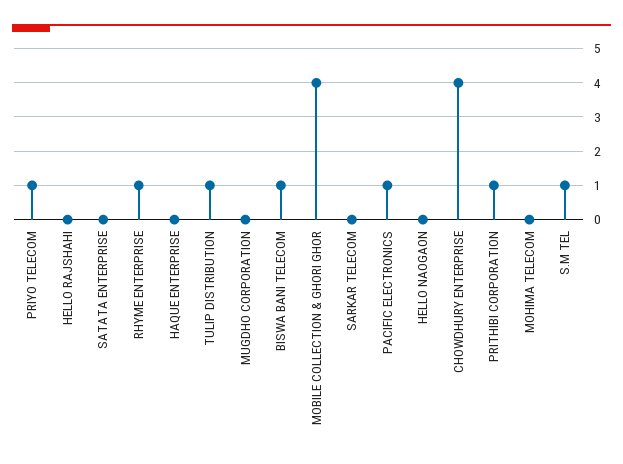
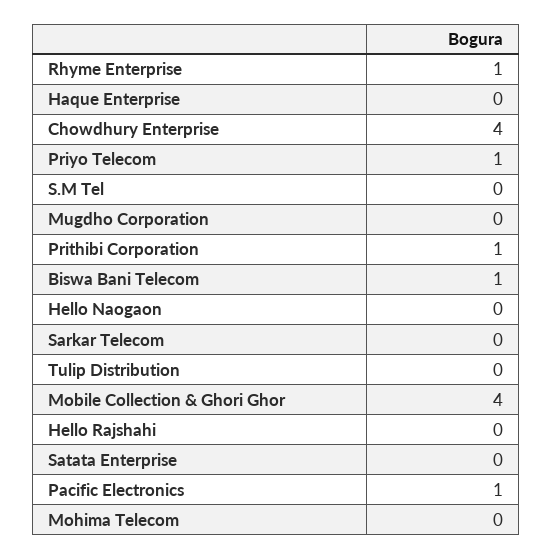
TULIP DISTRIBUTION: 1 -> 0
S.M TEL: 1 -> 0

